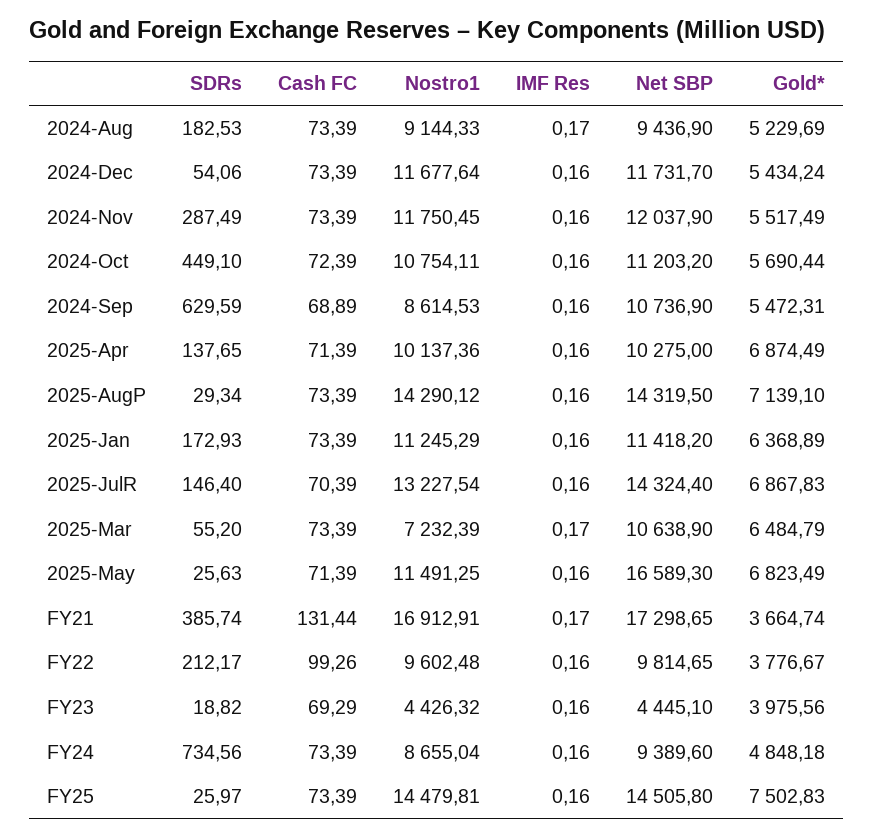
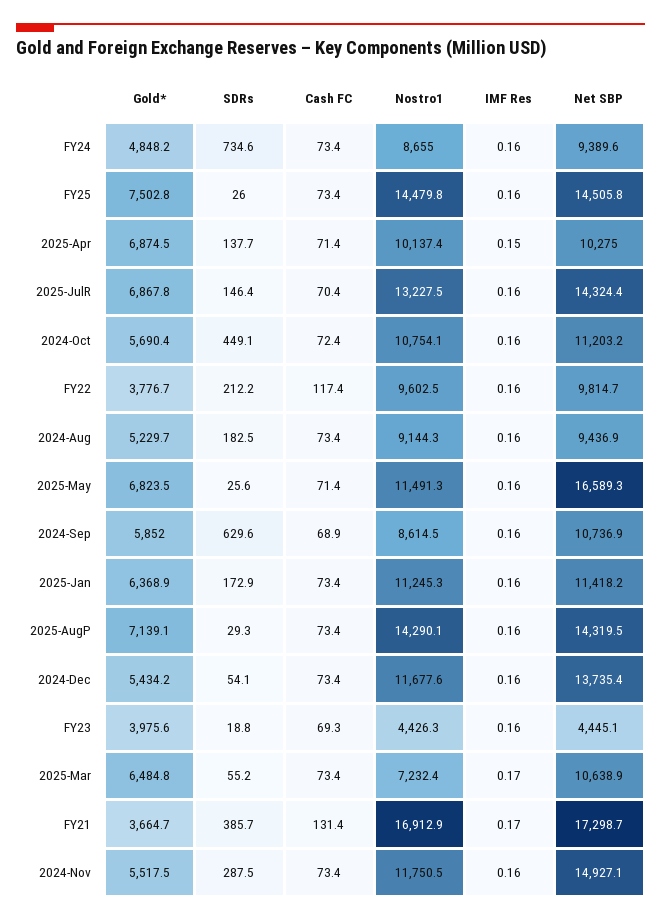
IMF Res, 2024-Aug: 0.17 -> 0.16
Net SBP, 2024-Dec: 11731.7 -> 13735.4
Net SBP, 2024-Nov: 12037.9 -> 14927.1
Gold*, 2024-Sep: 5472.31 -> 5852
IMF Res, 2025-Apr: 0.16 -> 0.15
Cash FC, FY22: 99.26 -> 117.4

